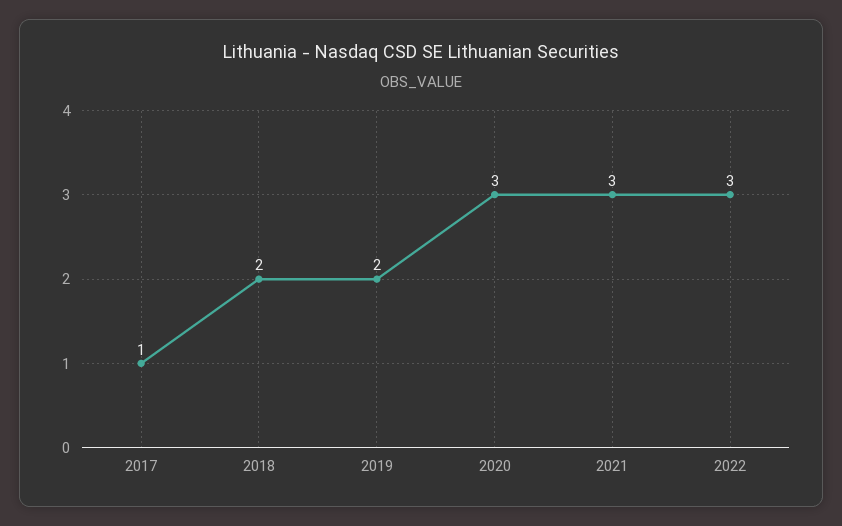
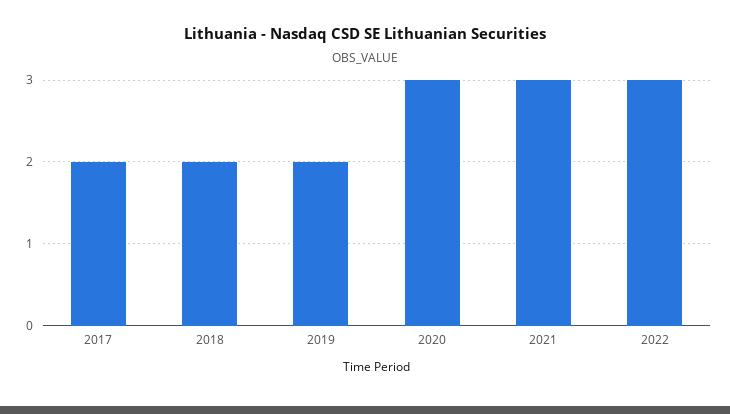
2017: 1 -> 2

